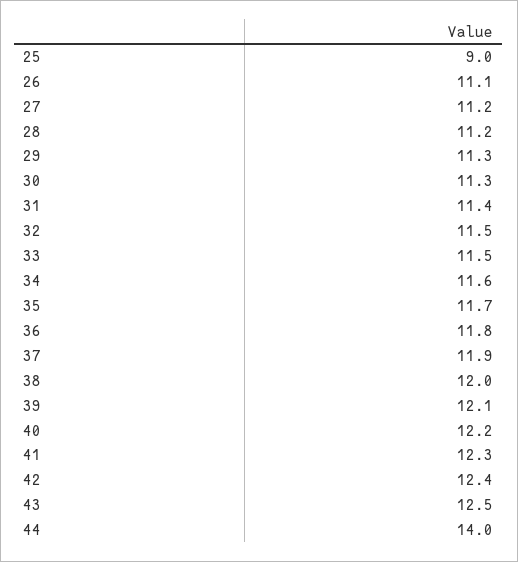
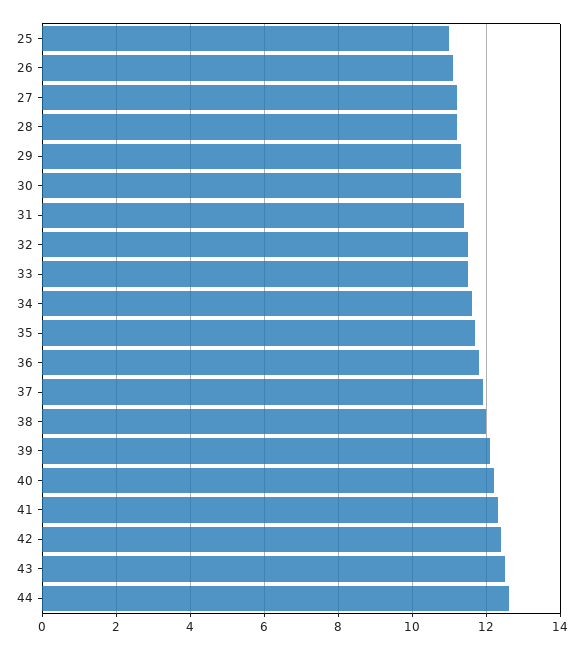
25: 9 -> 11
44: 14 -> 12.5

